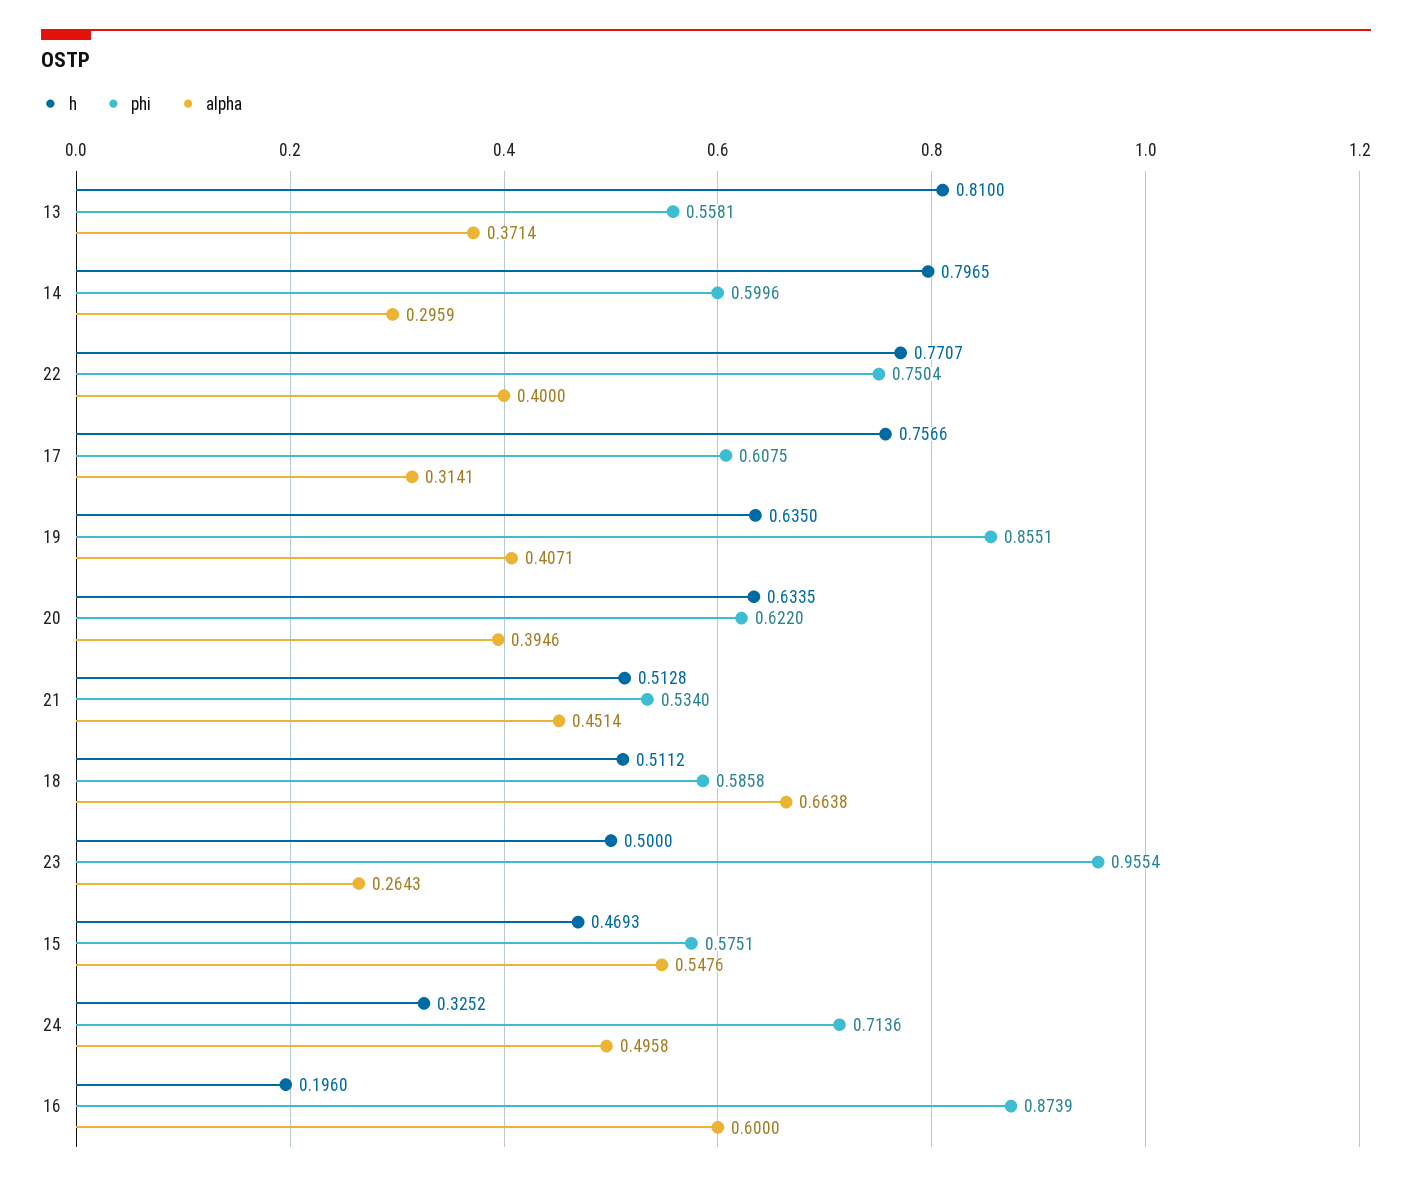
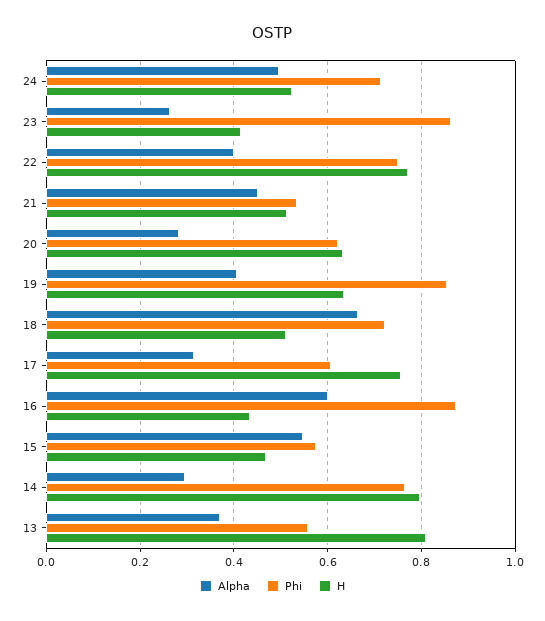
phi, 14: 0.5996 -> 0.76
alpha, 20: 0.3946 -> 0.28
phi, 18: 0.5858 -> 0.72
h, 23: 0.5 -> 0.42
phi, 23: 0.9554 -> 0.86
h, 24: 0.3252 -> 0.52
h, 16: 0.196 -> 0.44

